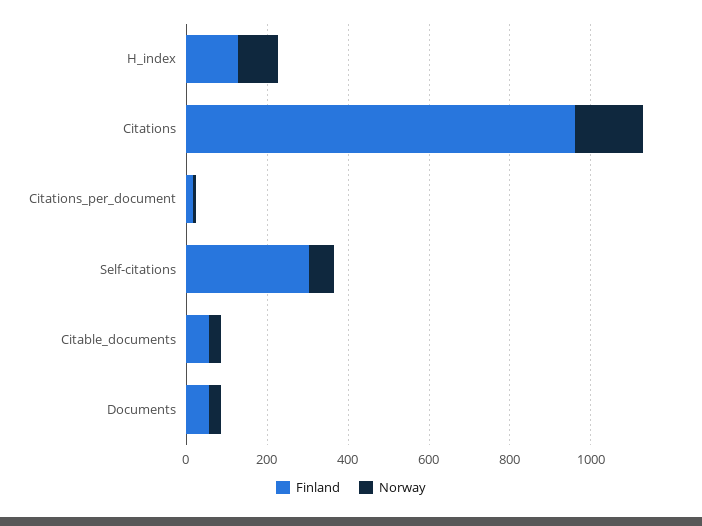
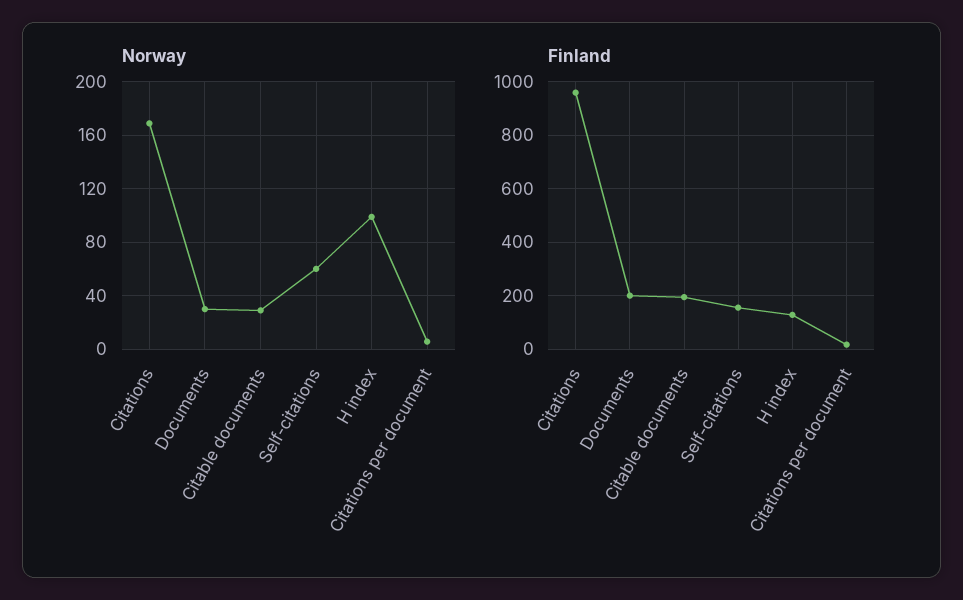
Finland, Self-citations: 300 -> 150
Finland, Citable_documents: 50 -> 200
Finland, Documents: 50 -> 200

